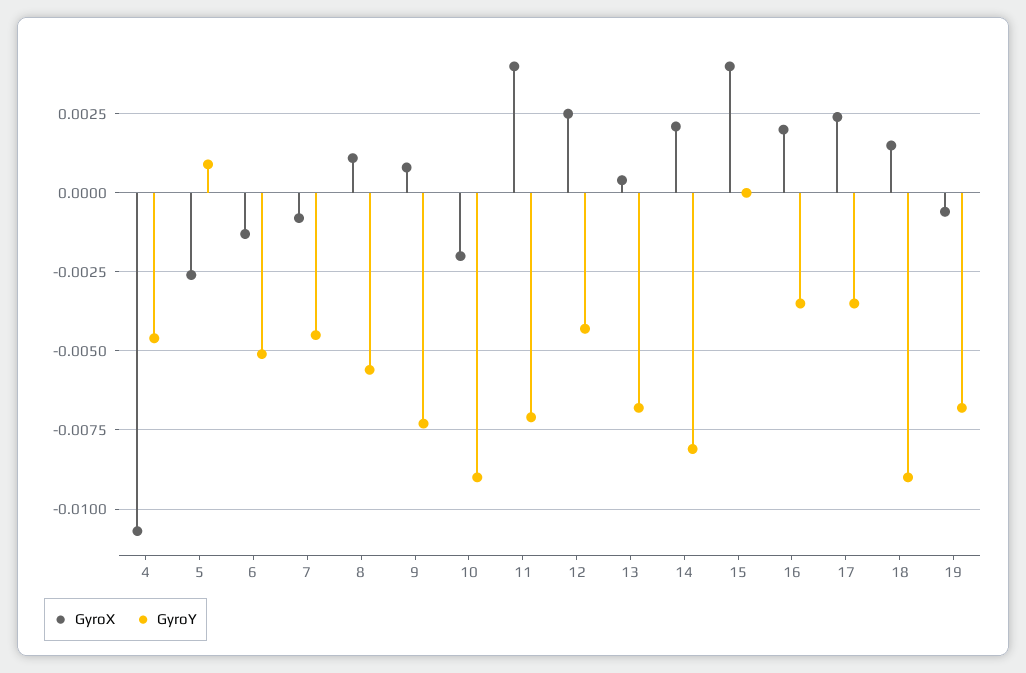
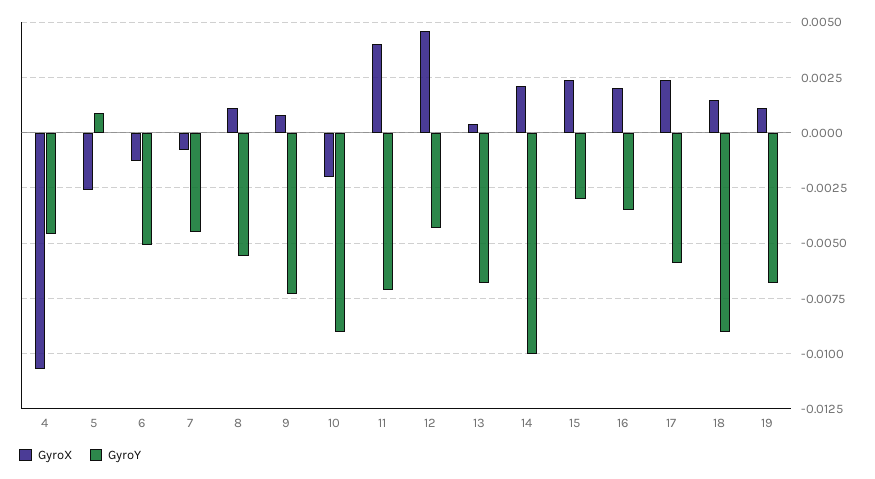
GyroX, 12: 0.0025 -> 0.0045
GyroY, 14: -0.008 -> -0.01
GyroX, 15: 0.004 -> 0.0025
GyroY, 15: 0 -> -0.003
GyroY, 17: -0.0035 -> -0.006
GyroX, 19: -0.0005 -> 0.001

